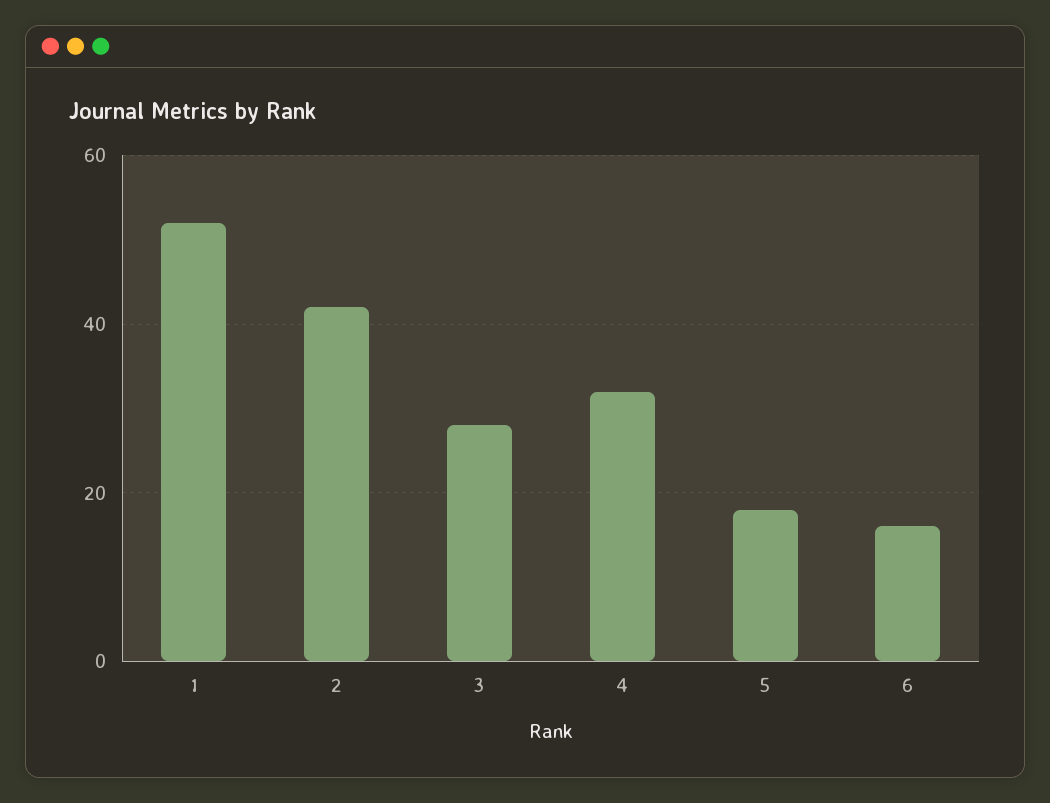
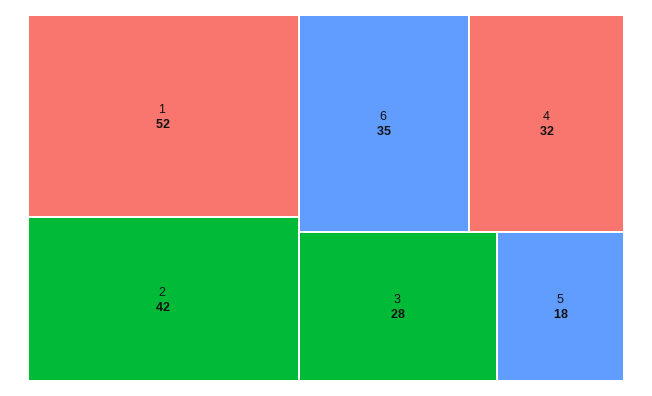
6: 15 -> 35

